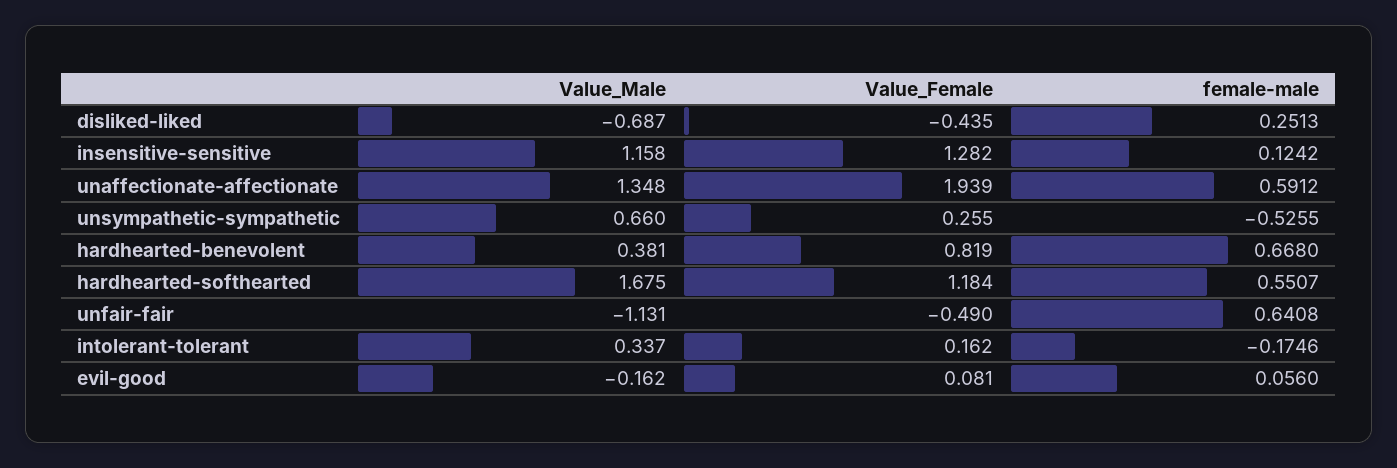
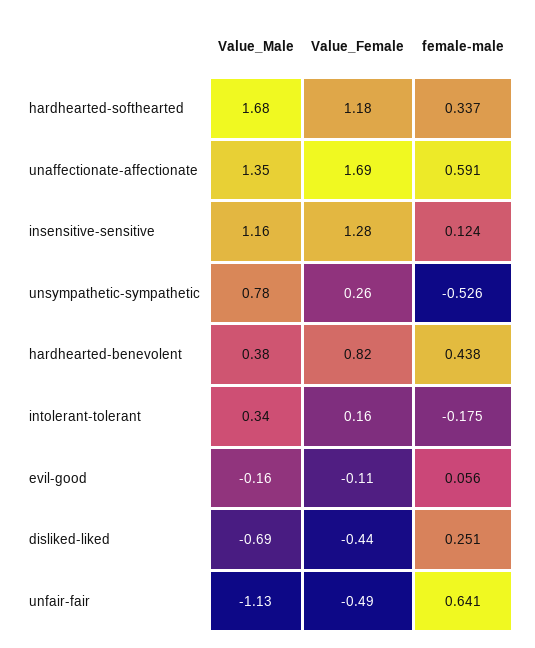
Value_Female, unaffectionate-affectionate: 1.939 -> 1.69
Value_Male, unsympathetic-sympathetic: 0.66 -> 0.78
female-male, hardhearted-benevolent: 0.668 -> 0.438
female-male, hardhearted-softhearted: 0.5507 -> 0.337
Value_Female, evil-good: 0.081 -> -0.11

